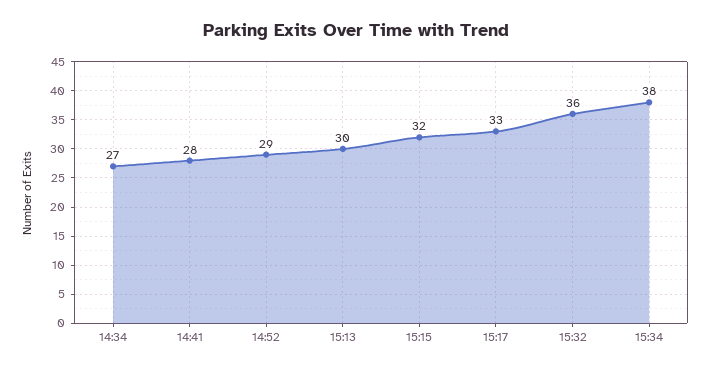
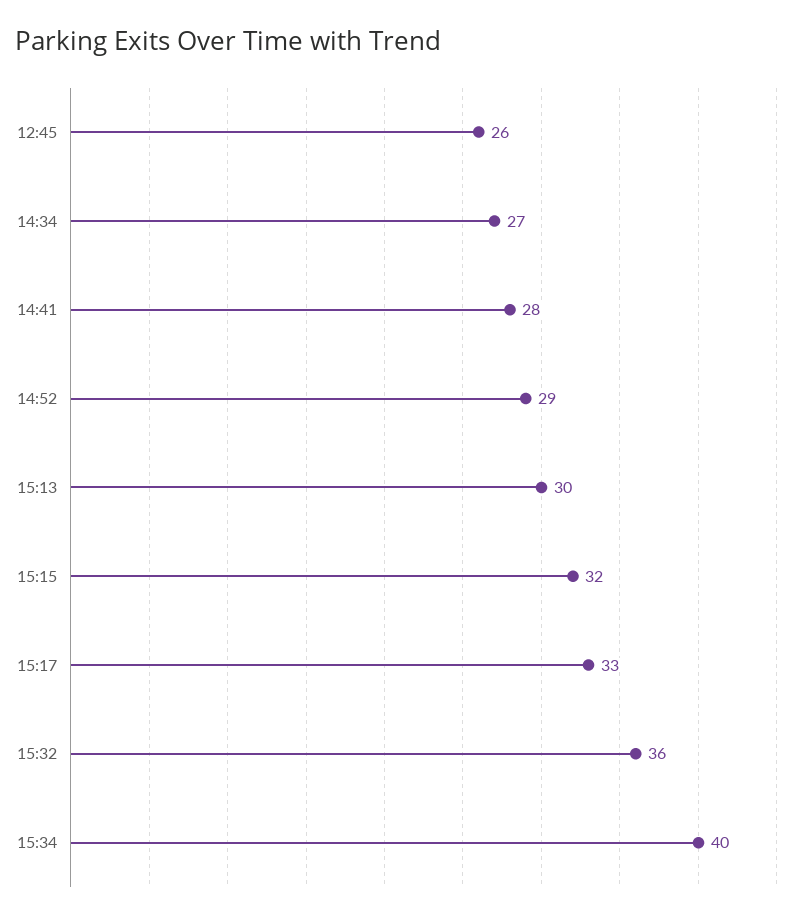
15:34: 38 -> 40
12:45: none -> 26

